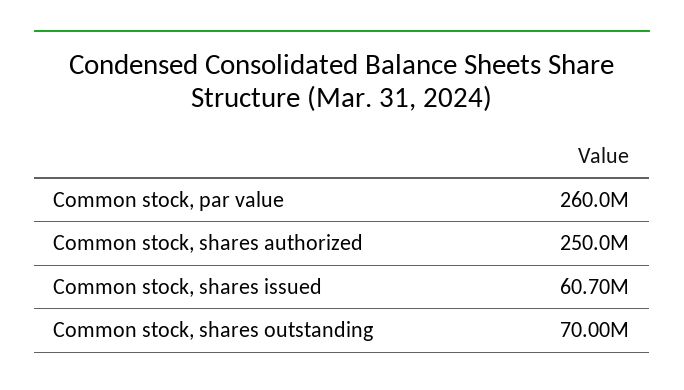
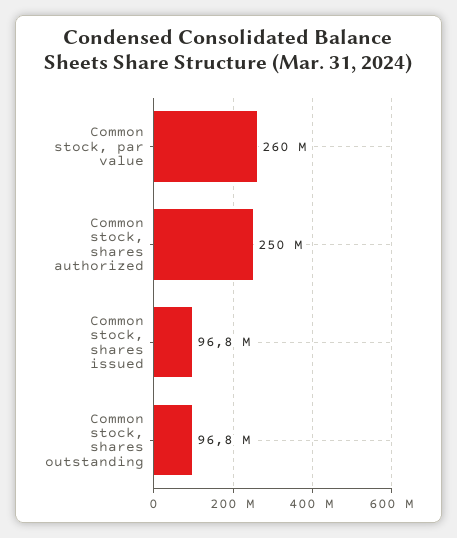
Common stock, shares issued: 60700000 -> 96800000
Common stock, shares outstanding: 70000000 -> 96800000

